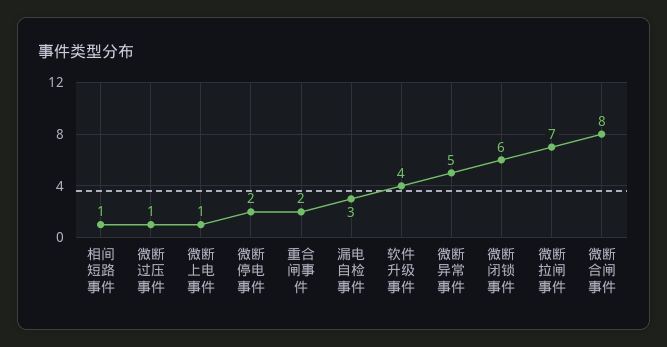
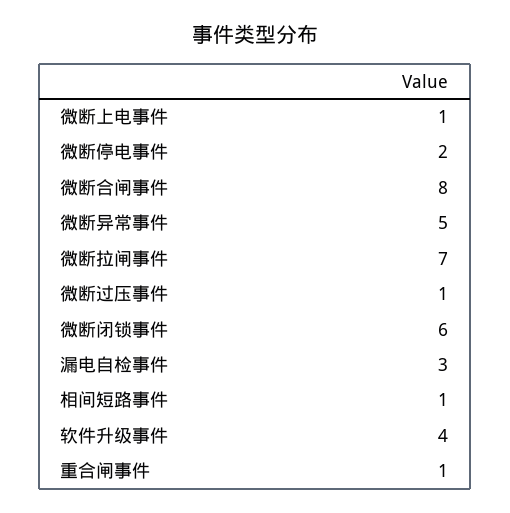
重合闸事件: 2 -> 1

